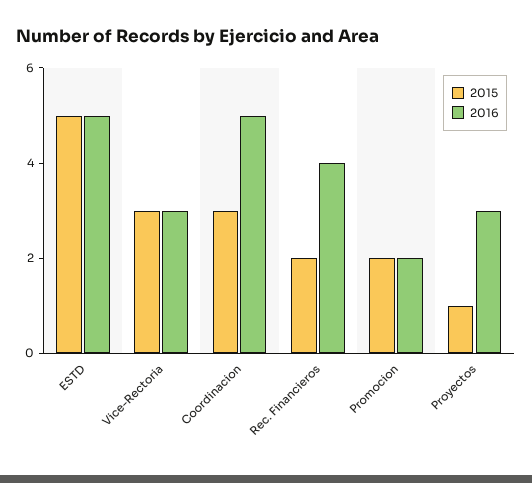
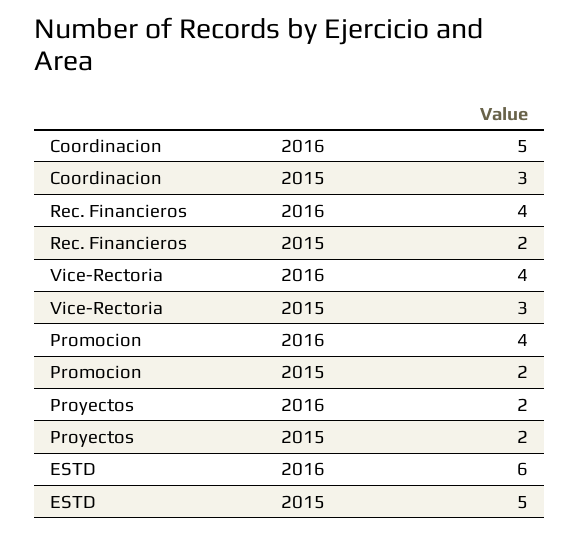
2016, ESTD: 5 -> 6
2016, Vice-Rectoria: 3 -> 4
2016, Promocion: 2 -> 4
2015, Proyectos: 1 -> 2
2016, Proyectos: 3 -> 2

